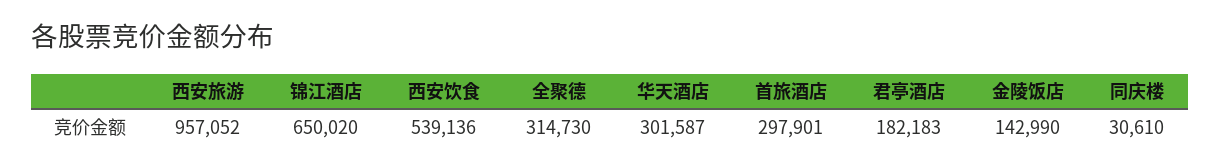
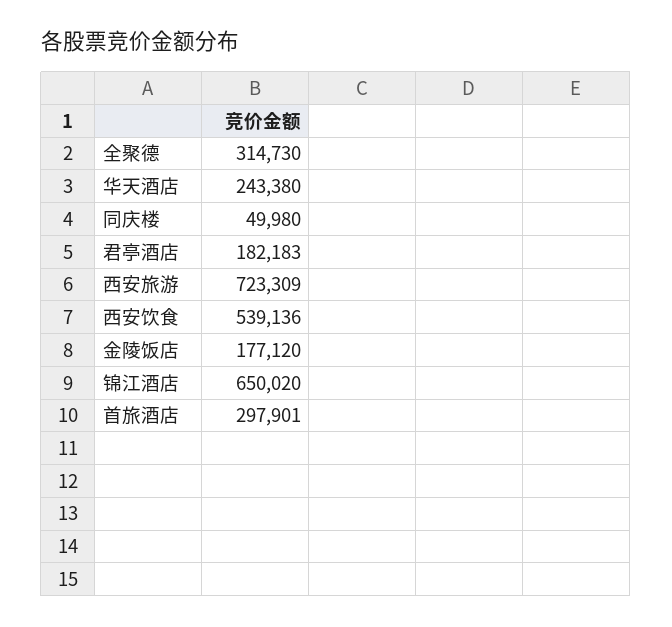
西安旅游: 957052 -> 723309
华天酒店: 301587 -> 243380
金陵饭店: 142990 -> 177120
同庆楼: 30610 -> 49980

